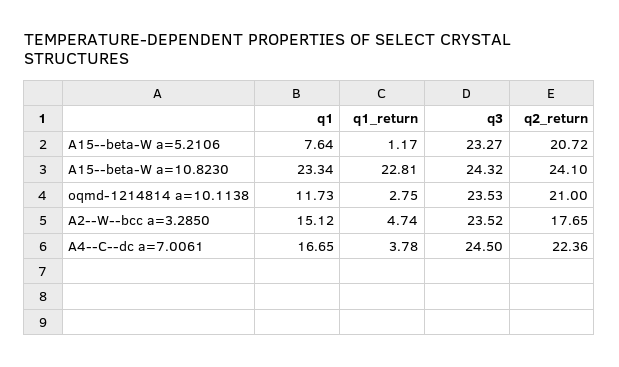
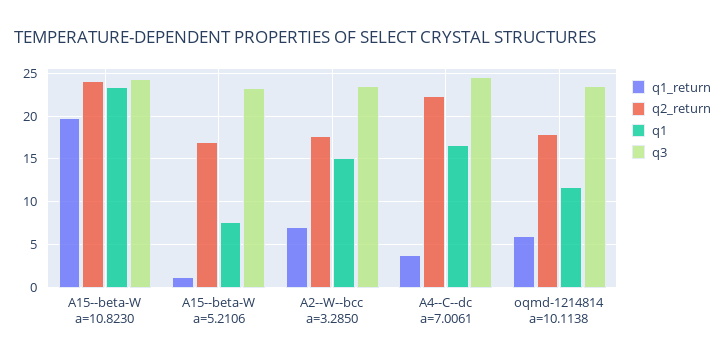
q2_return, A15--beta-W a=5.2106: 20.72 -> 17
q1_return, A15--beta-W a=10.8230: 22.81 -> 20
q1_return, oqmd-1214814 a=10.1138: 2.75 -> 6
q2_return, oqmd-1214814 a=10.1138: 21 -> 18
q1_return, A2--W--bcc a=3.2850: 4.74 -> 7

